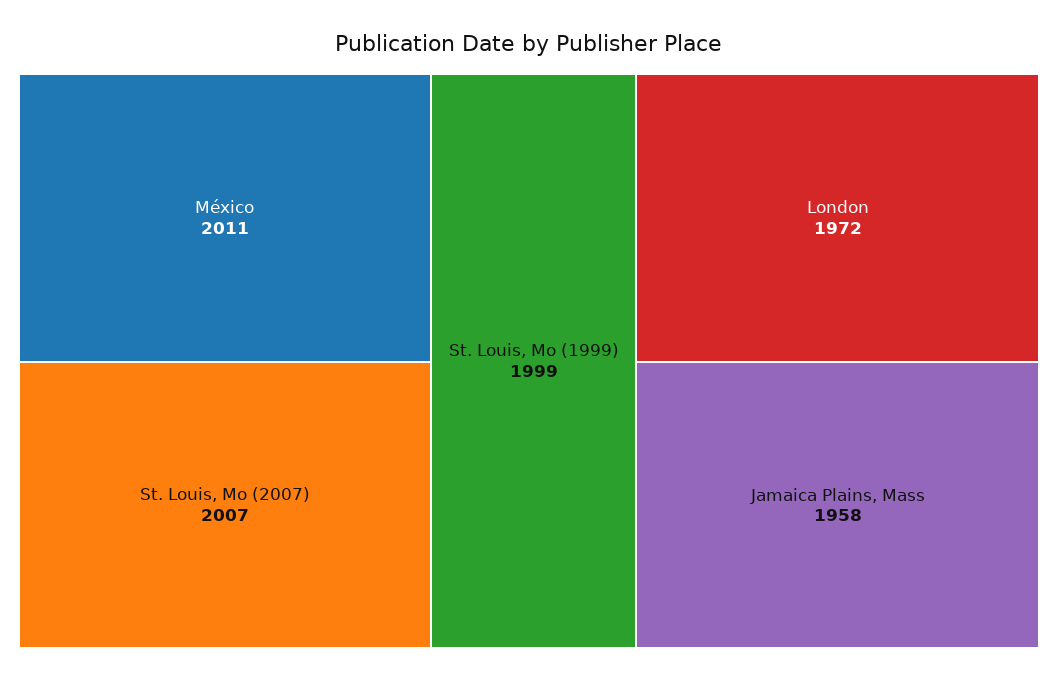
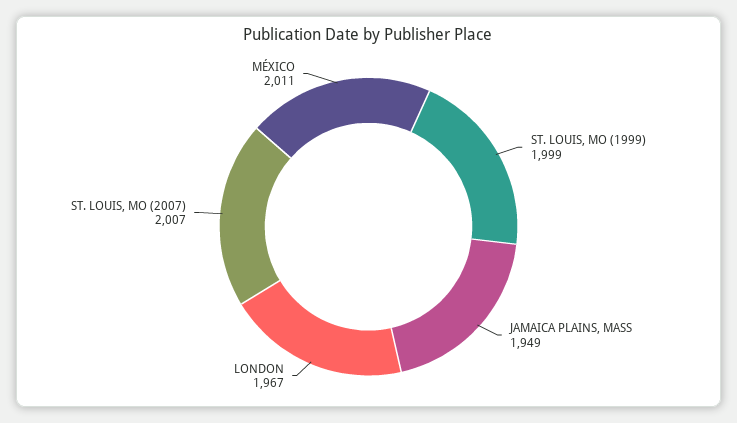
London: 1972 -> 1967
Jamaica Plains, Mass: 1958 -> 1949

